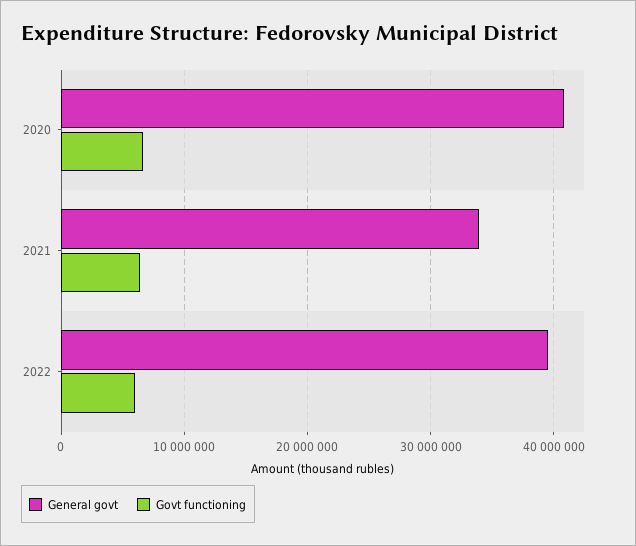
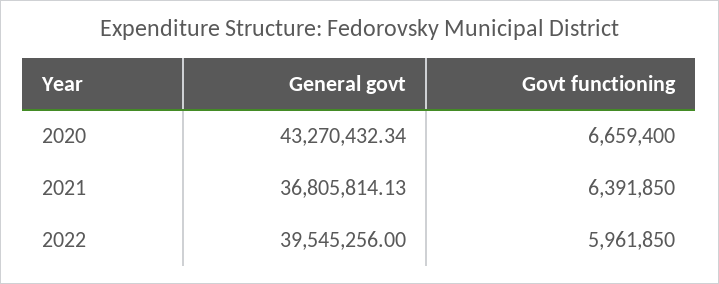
General govt, 2020: 41000000 -> 43270432.34
General govt, 2021: 34000000 -> 36805814.13

